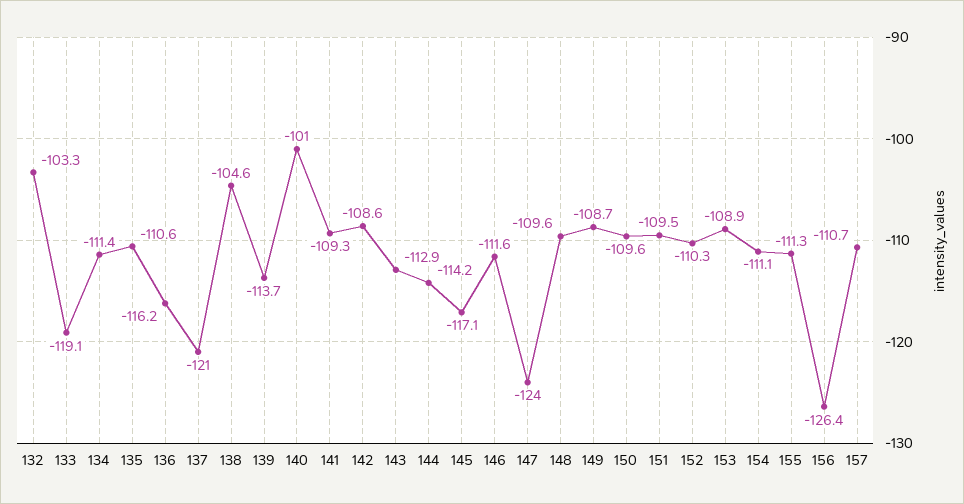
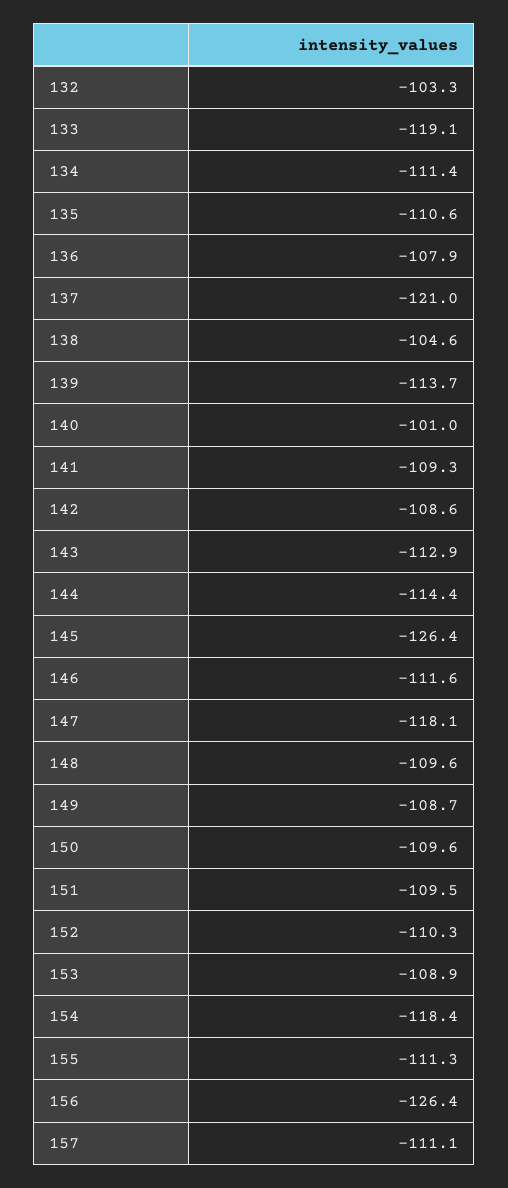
136: -116.2 -> -107.9
144: -114.2 -> -114.4
145: -117.1 -> -126.4
147: -124 -> -118.1
154: -111.1 -> -118.4
157: -110.7 -> -111.1

